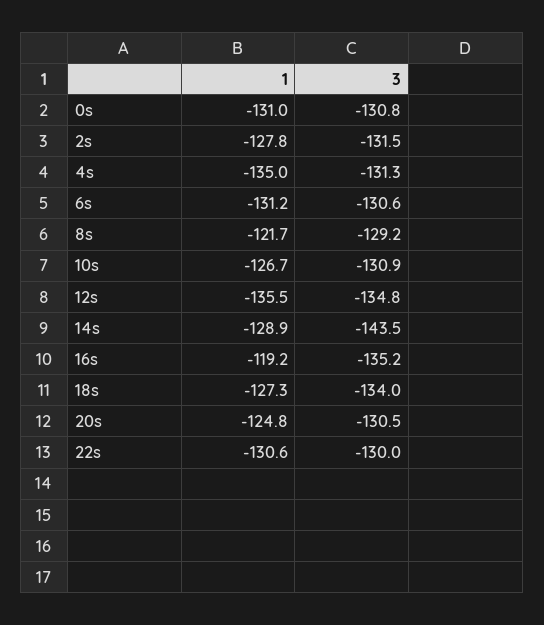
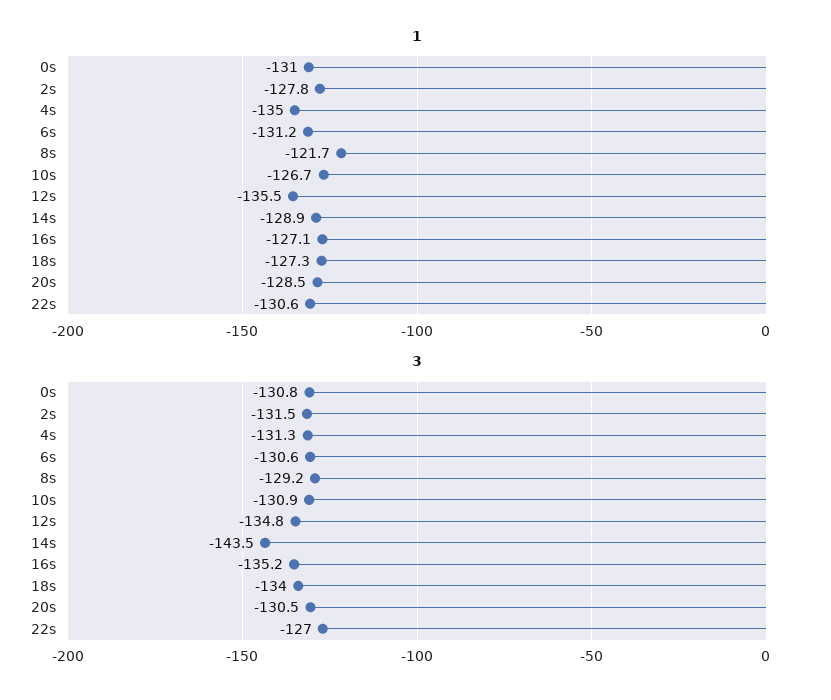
1, 16s: -119.2 -> -127.1
1, 20s: -124.8 -> -128.5
3, 22s: -130 -> -127

